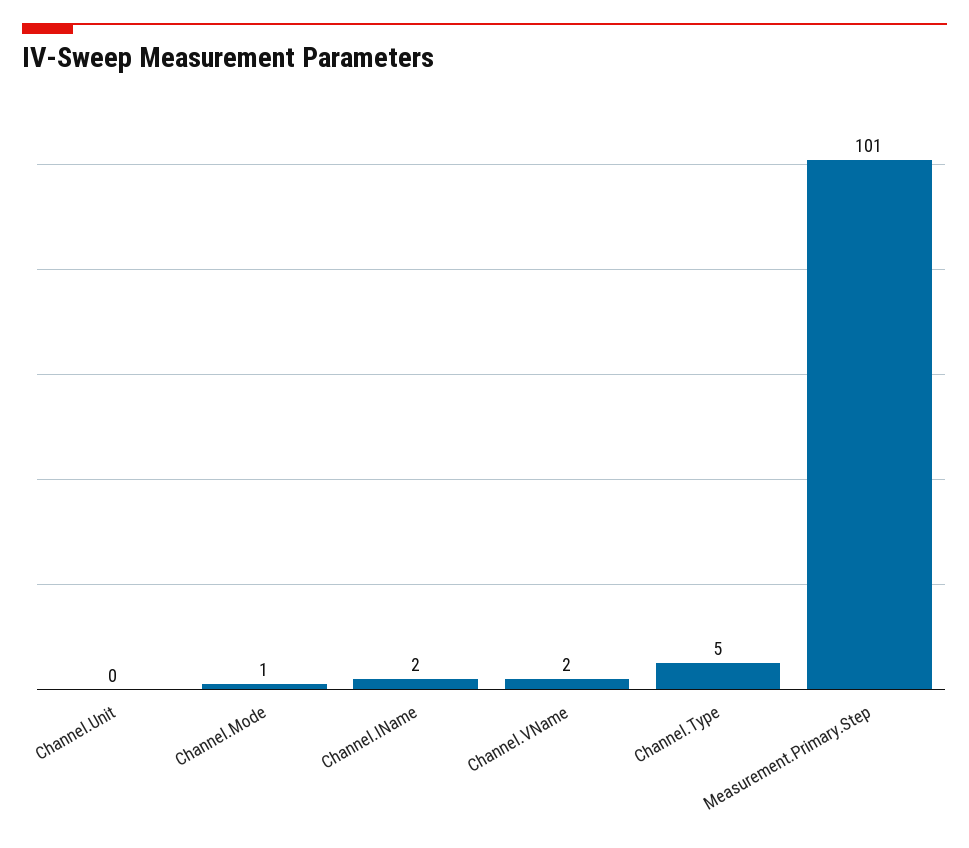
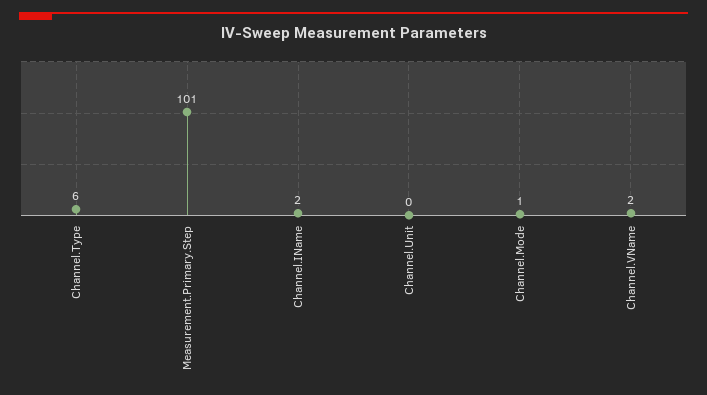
Channel.Type: 5 -> 6

